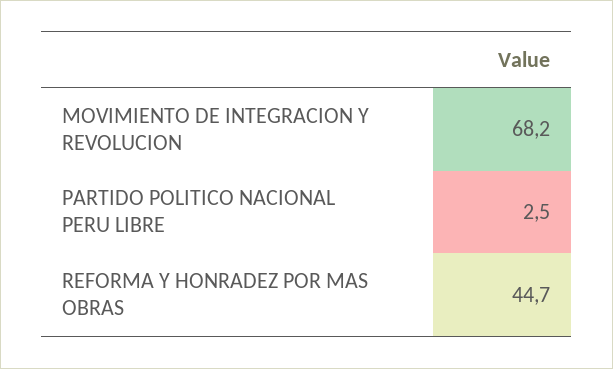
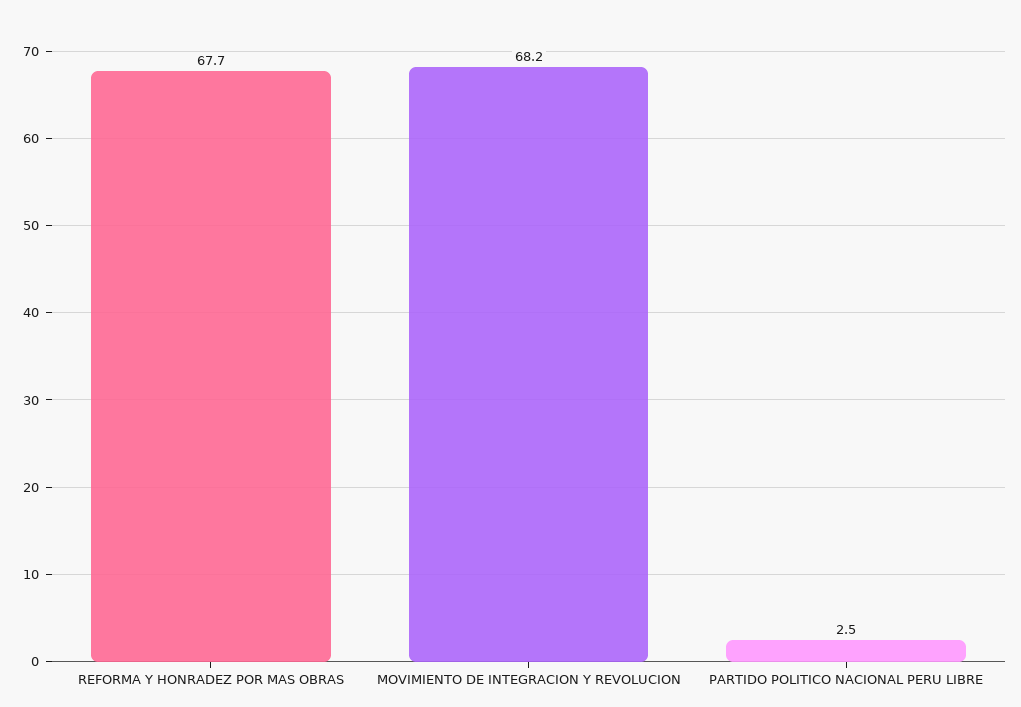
REFORMA Y HONRADEZ POR MAS OBRAS: 44.7 -> 67.7

